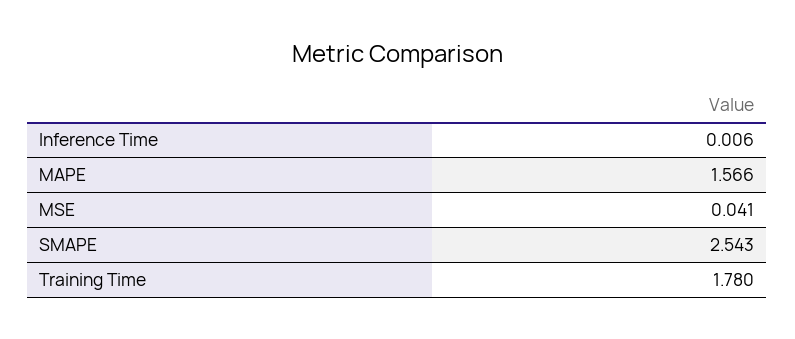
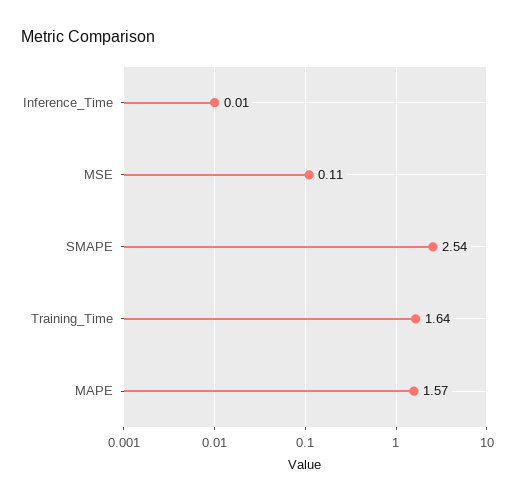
MSE: 0.041 -> 0.11
Training Time: 1.78 -> 1.64

